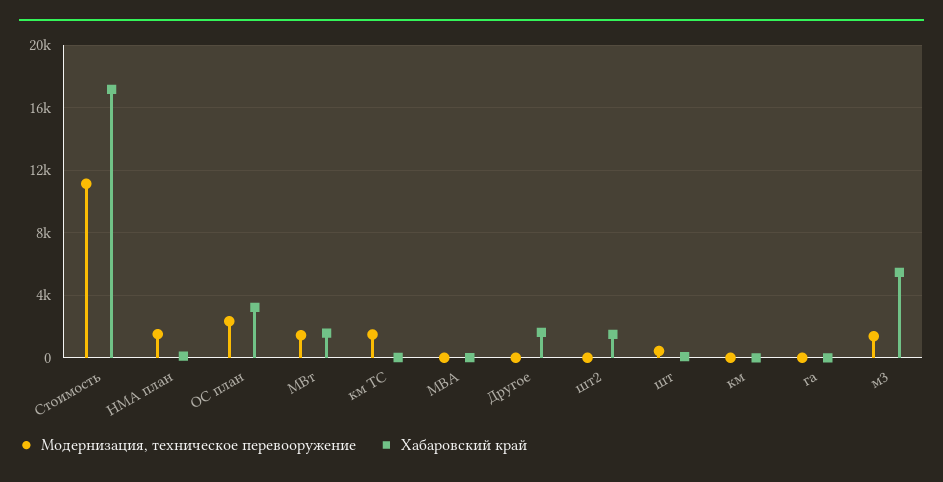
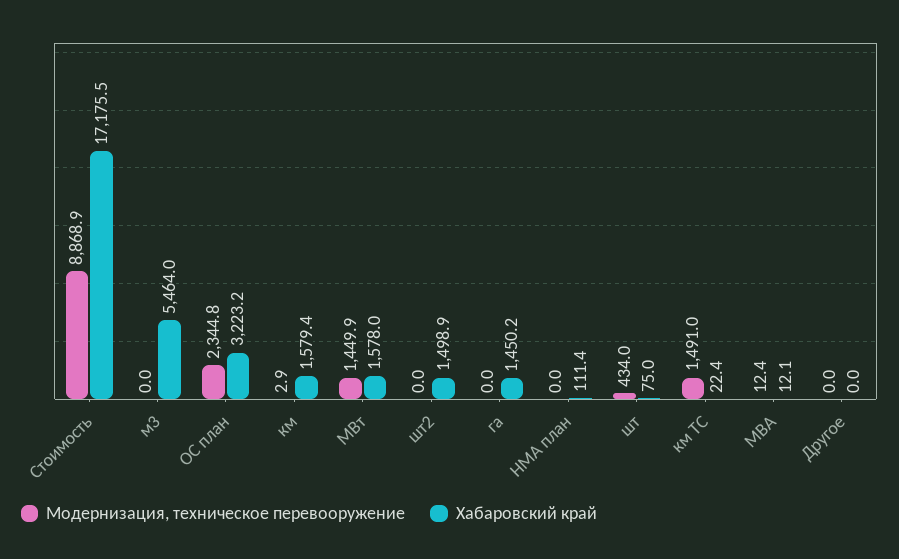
Модернизация, техническое перевооружение, Стоимость: 11000 -> 8868.9
Модернизация, техническое перевооружение, НМА план: 1500 -> 0
Хабаровский край, Другое: 1500 -> 0
Хабаровский край, км: 0 -> 1579.4
Хабаровский край, га: 0 -> 1450.2
Модернизация, техническое перевооружение, м3: 1500 -> 0

